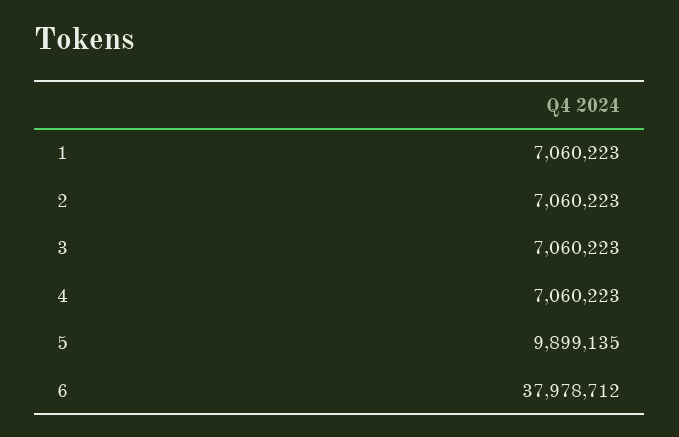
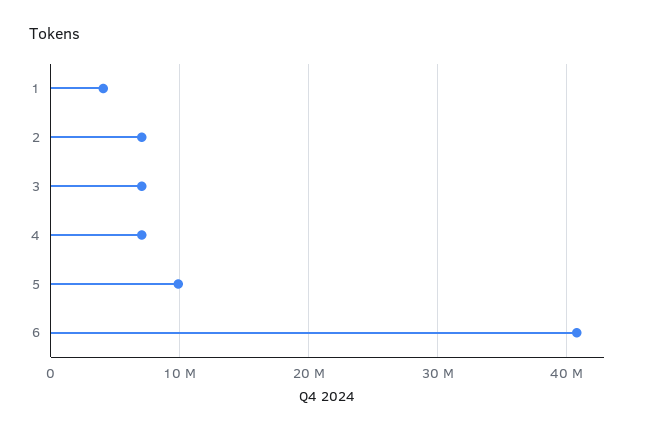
1: 7060223 -> 4000000
6: 37978712 -> 41000000

